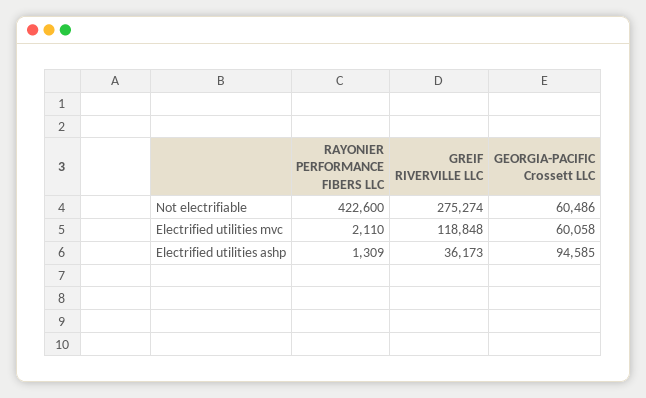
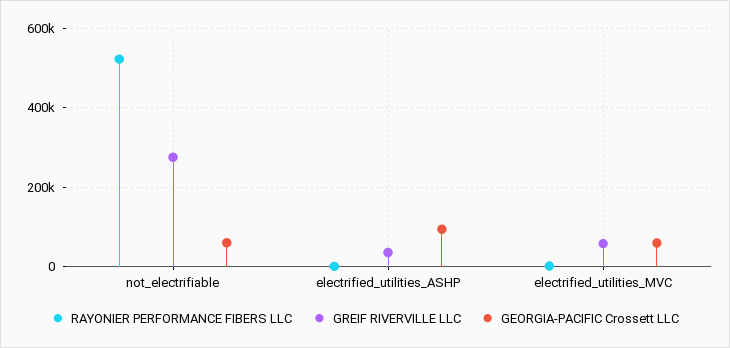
RAYONIER PERFORMANCE FIBERS LLC, Not electrifiable: 422600 -> 520000
GREIF RIVERVILLE LLC, Electrified utilities mvc: 118848 -> 60000

